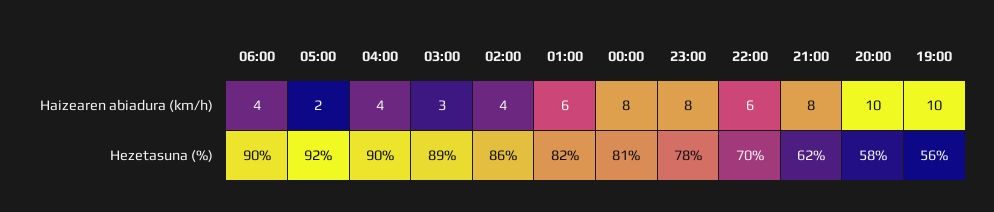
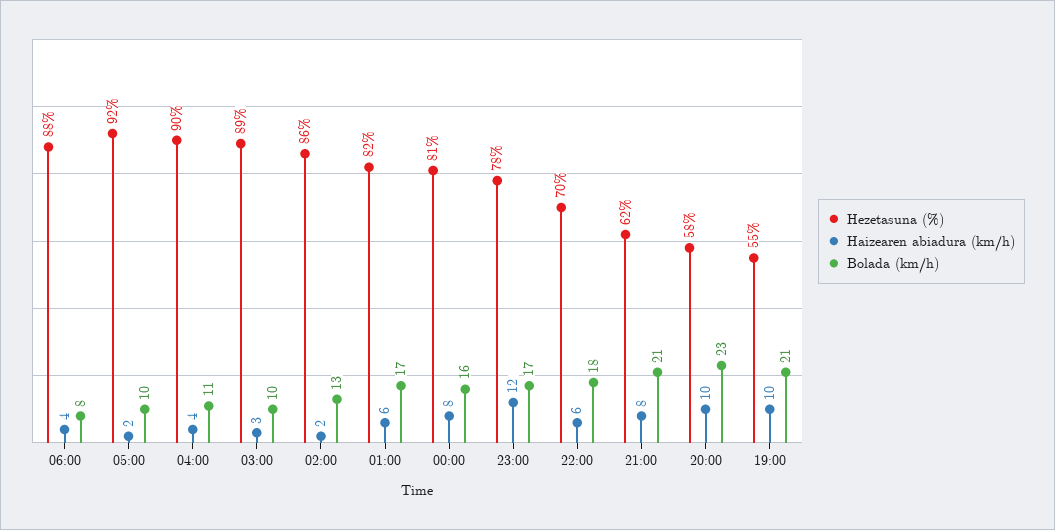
Haizearen abiadura (km/h), 02:00: 4 -> 2
Haizearen abiadura (km/h), 23:00: 8 -> 12
Hezetasuna (%), 06:00: 90 -> 88
Hezetasuna (%), 19:00: 56 -> 55
Bolada (km/h), 06:00: none -> 8
Bolada (km/h), 05:00: none -> 10
Bolada (km/h), 04:00: none -> 11
Bolada (km/h), 03:00: none -> 10
Bolada (km/h), 02:00: none -> 13
Bolada (km/h), 01:00: none -> 17
Bolada (km/h), 00:00: none -> 16
Bolada (km/h), 23:00: none -> 17
Bolada (km/h), 22:00: none -> 18
Bolada (km/h), 21:00: none -> 21
Bolada (km/h), 20:00: none -> 23
Bolada (km/h), 19:00: none -> 21

